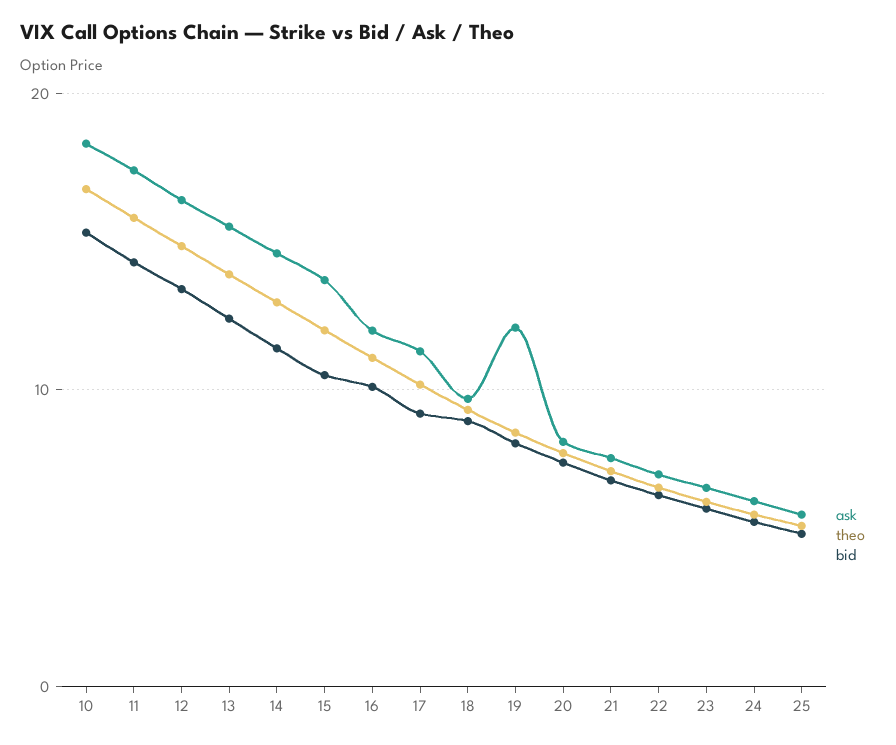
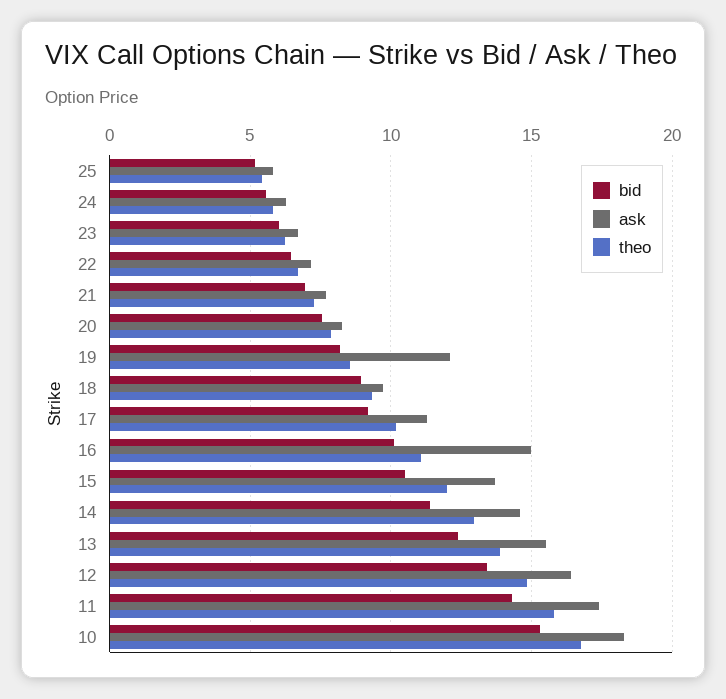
ask, 16: 12 -> 15

